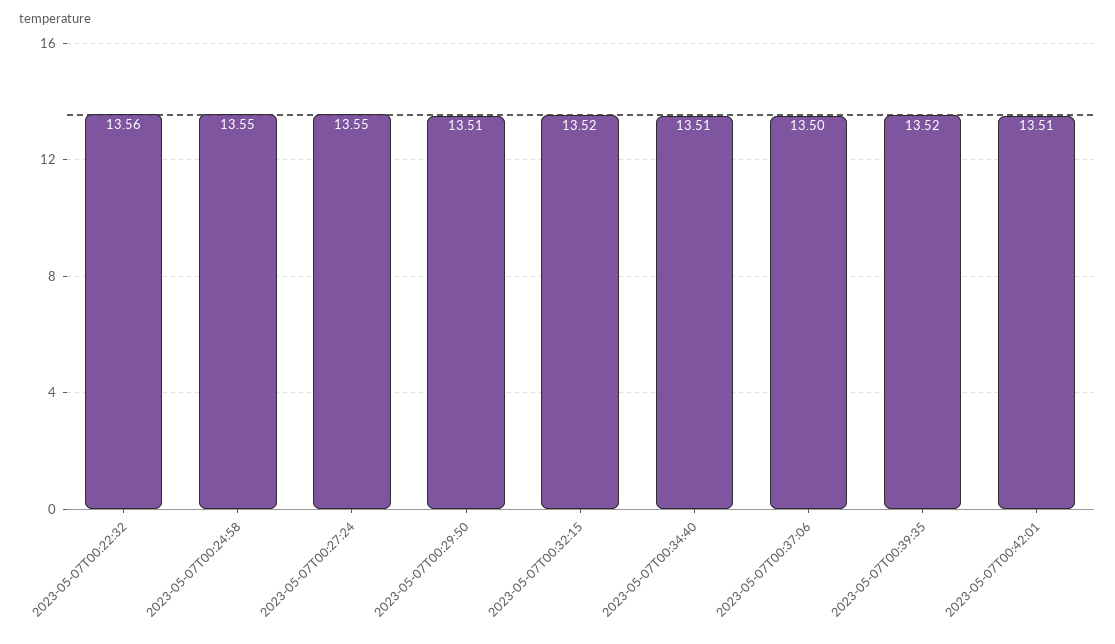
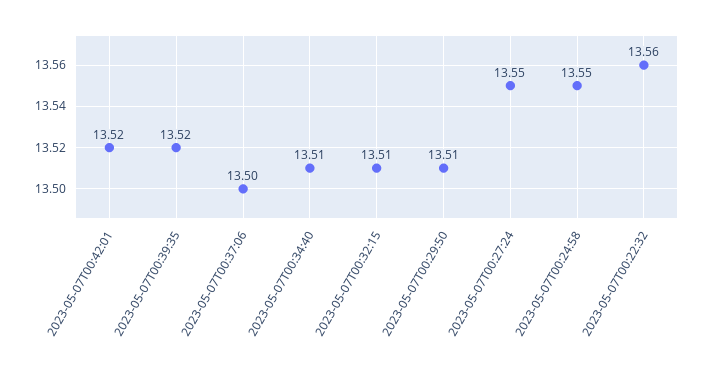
2023-05-07T00:32:15: 13.52 -> 13.51
2023-05-07T00:42:01: 13.51 -> 13.52

